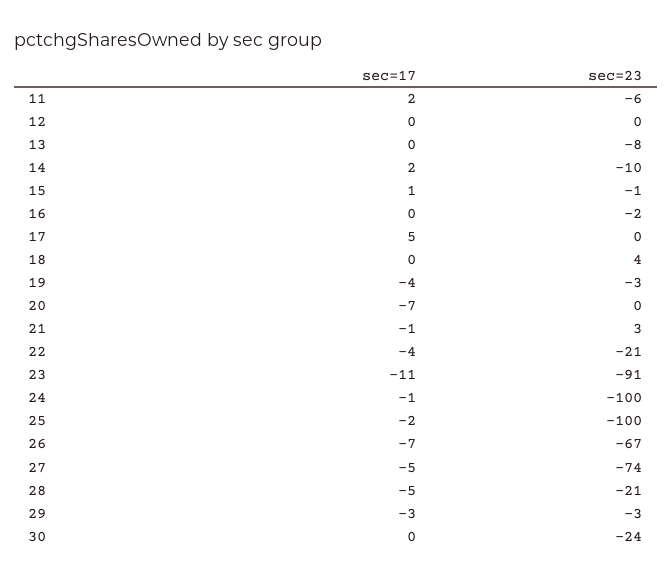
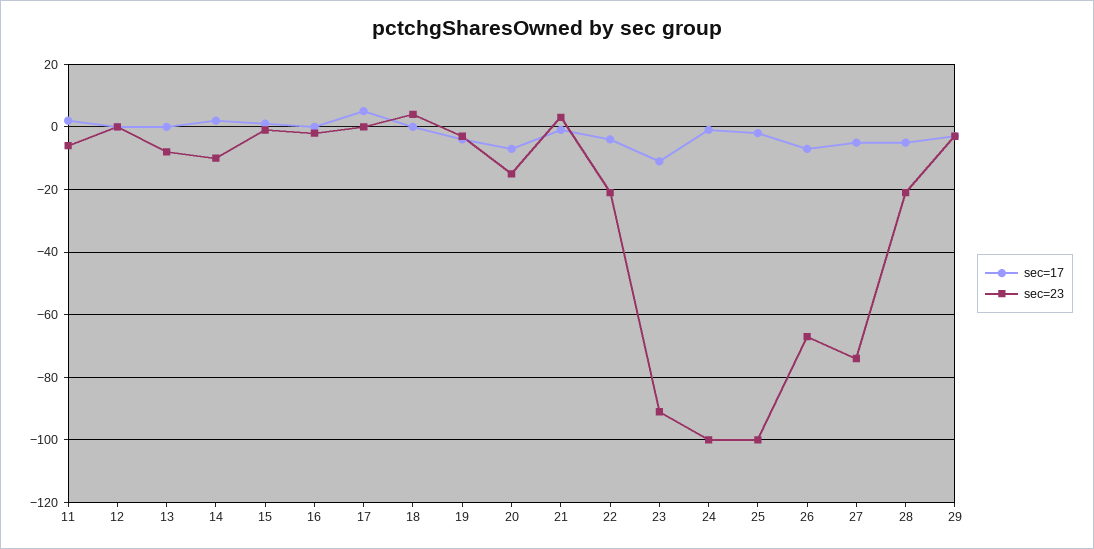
sec=23, 20: 0 -> -15
sec=17, 30: 0 -> none
sec=23, 30: -24 -> none

